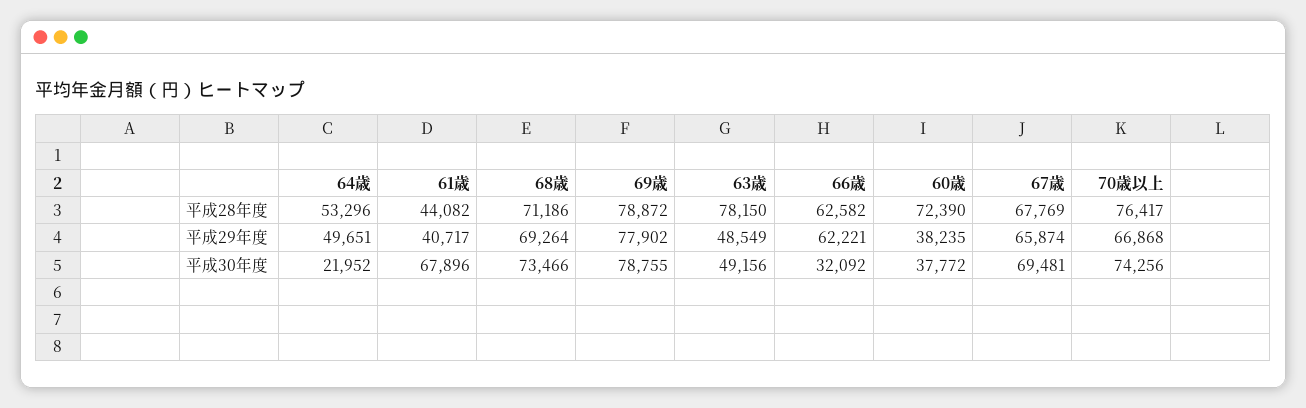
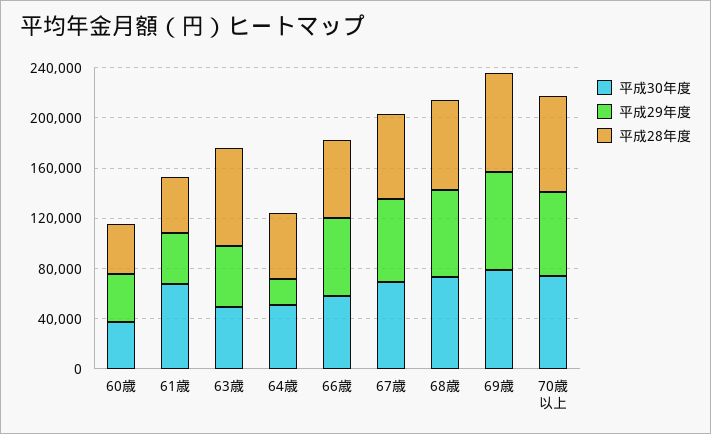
平成28年度, 60歳: 72390 -> 40000
平成29年度, 64歳: 49651 -> 20000
平成30年度, 64歳: 21952 -> 50000
平成30年度, 66歳: 32092 -> 60000

